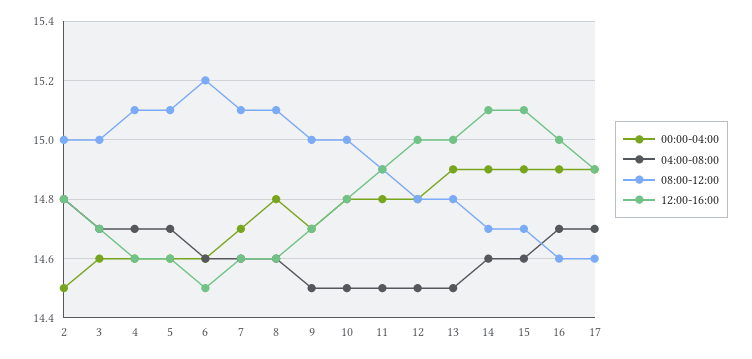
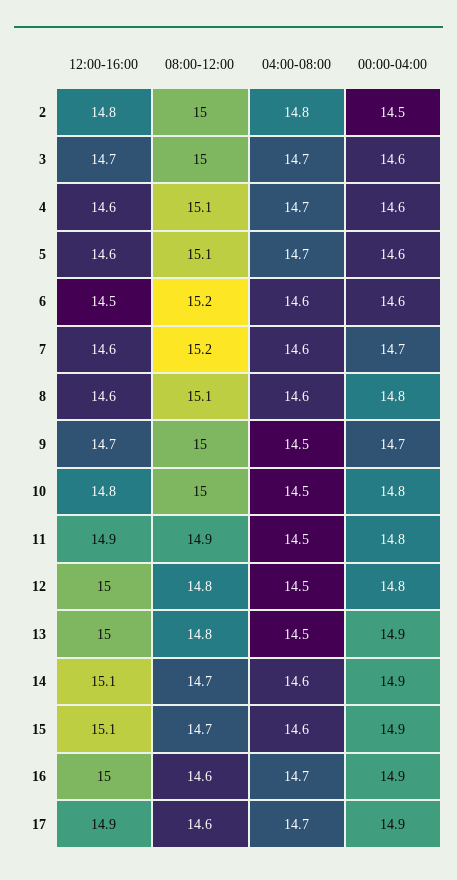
08:00-12:00, 7: 15.1 -> 15.2

